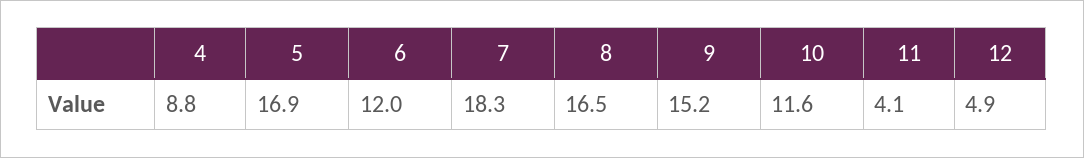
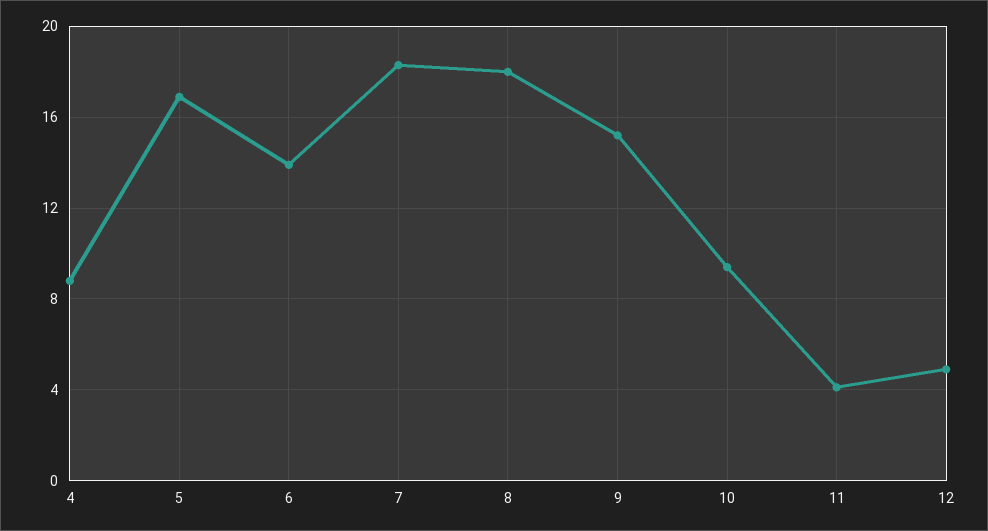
6: 12 -> 14
8: 16.5 -> 18
10: 11.6 -> 9.5

